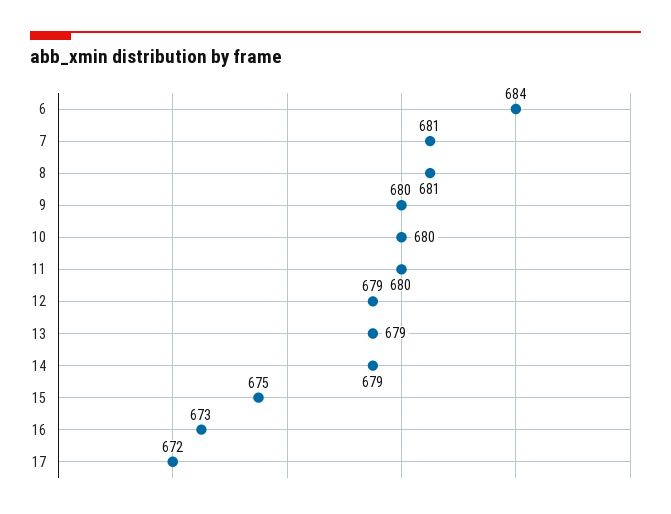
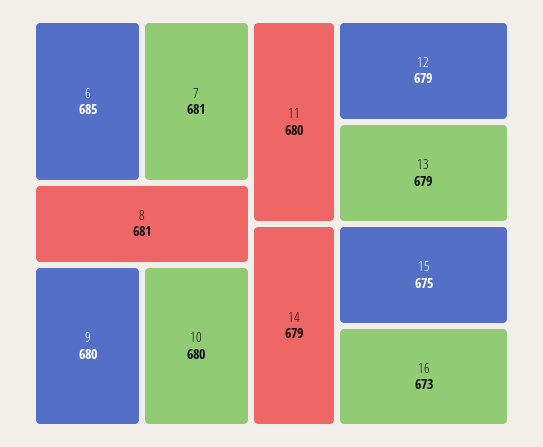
6: 684 -> 685
17: 672 -> none

